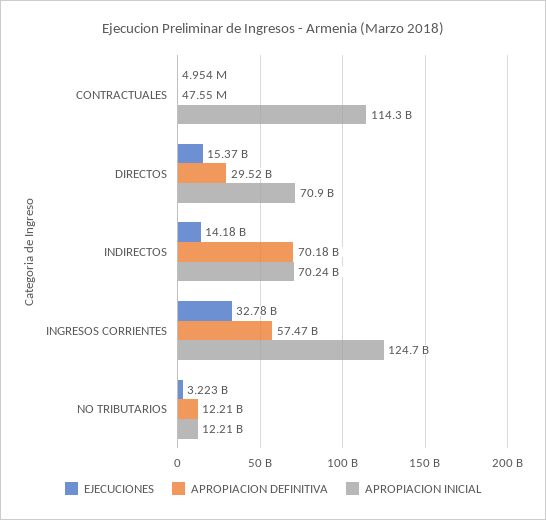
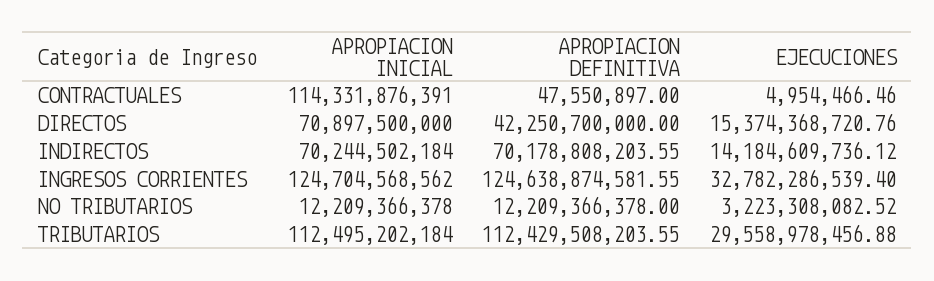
APROPIACION DEFINITIVA, DIRECTOS: 29520000000 -> 42250700000
APROPIACION DEFINITIVA, INGRESOS CORRIENTES: 57470000000 -> 124638874581.55
APROPIACION INICIAL, TRIBUTARIOS: none -> 112495202184
APROPIACION DEFINITIVA, TRIBUTARIOS: none -> 112429508203.55
EJECUCIONES, TRIBUTARIOS: none -> 29558978456.88

